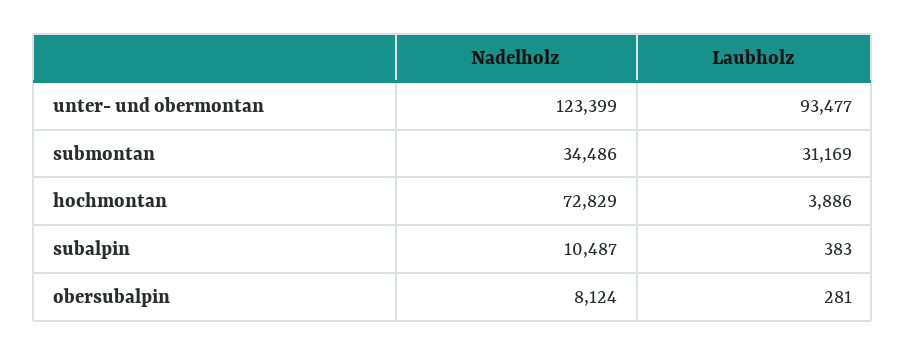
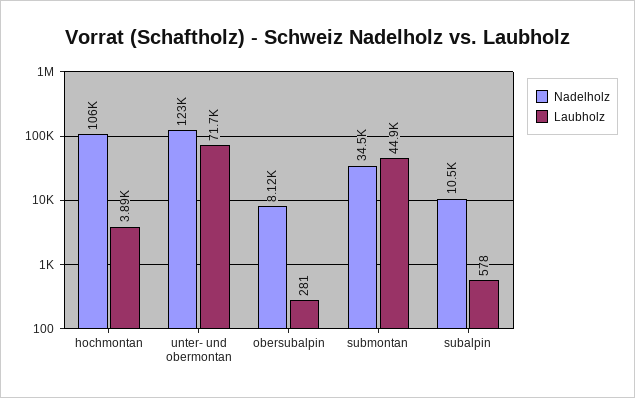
Laubholz, unter- und obermontan: 93477 -> 71700
Laubholz, submontan: 31169 -> 44900
Nadelholz, hochmontan: 72829 -> 106000
Laubholz, subalpin: 383 -> 578

